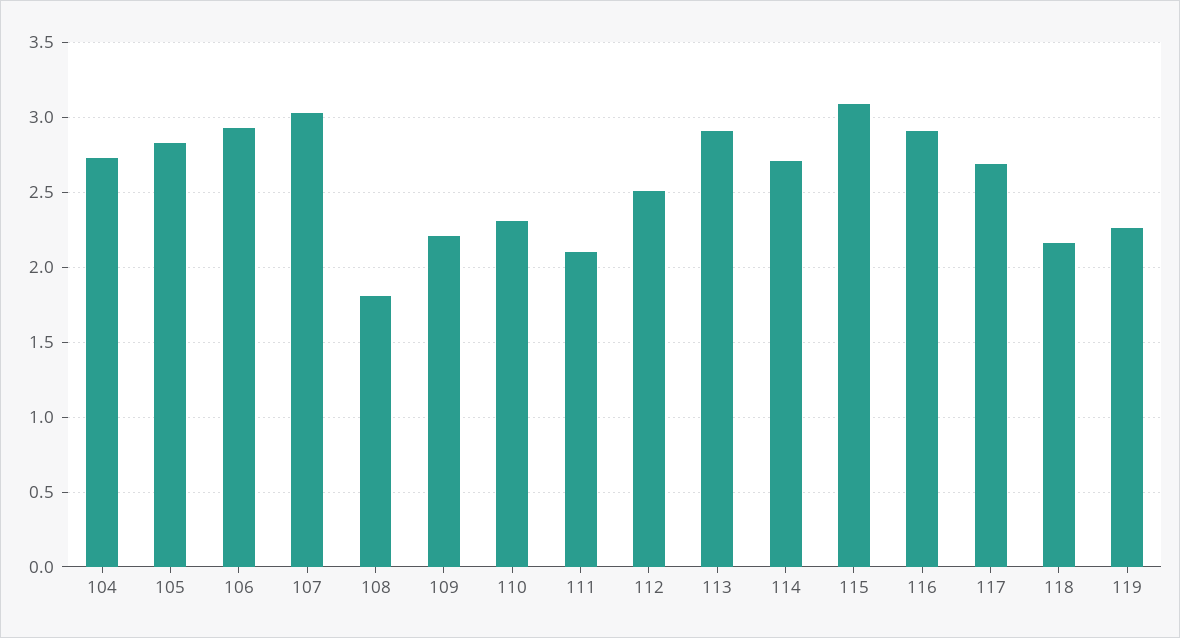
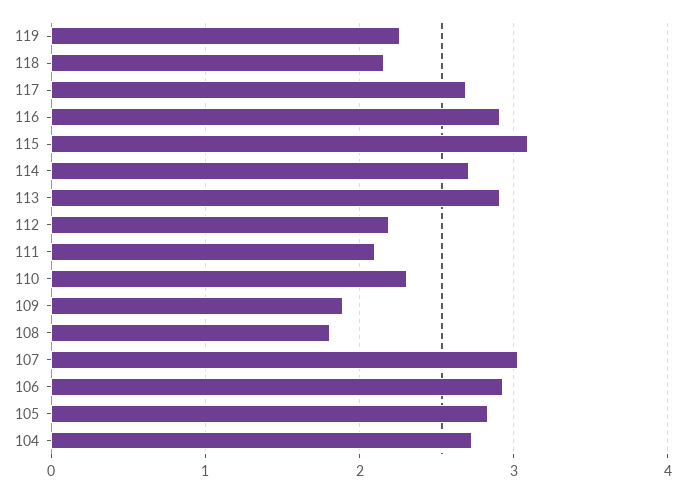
109: 2.2 -> 1.9
112: 2.5 -> 2.2

